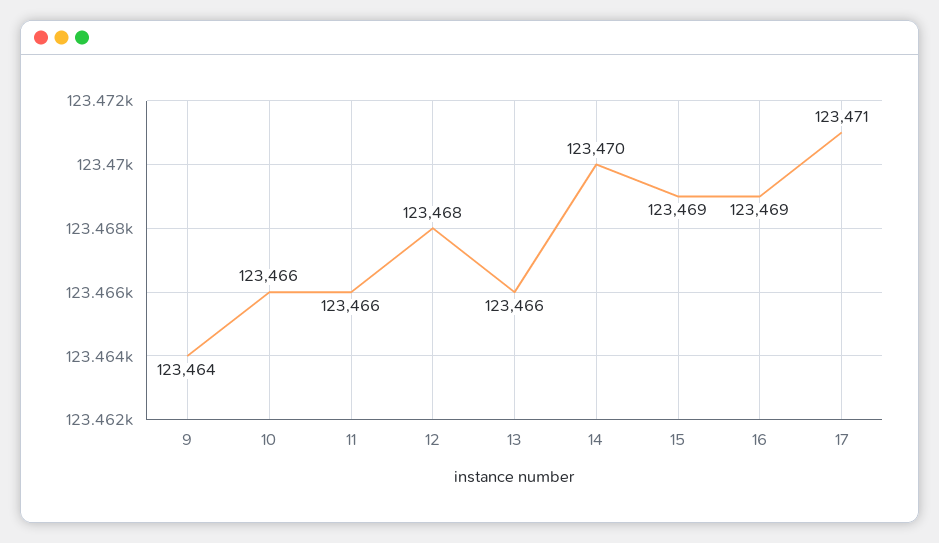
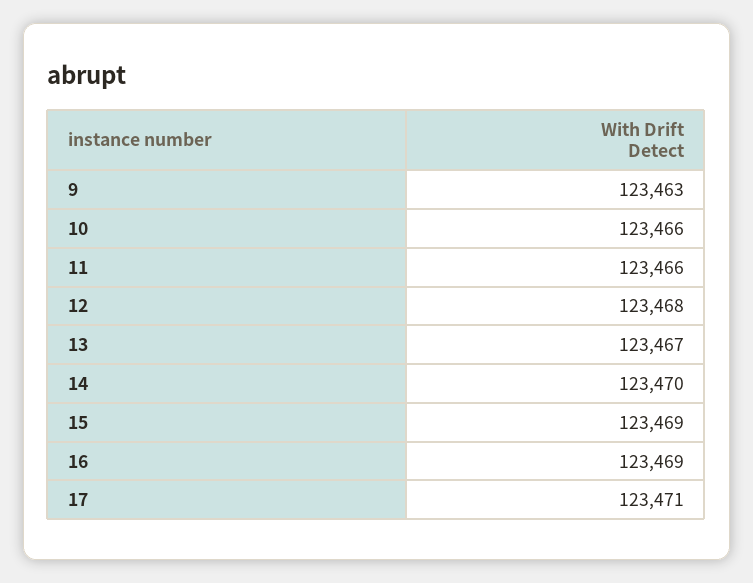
9: 123464 -> 123463
13: 123466 -> 123467

